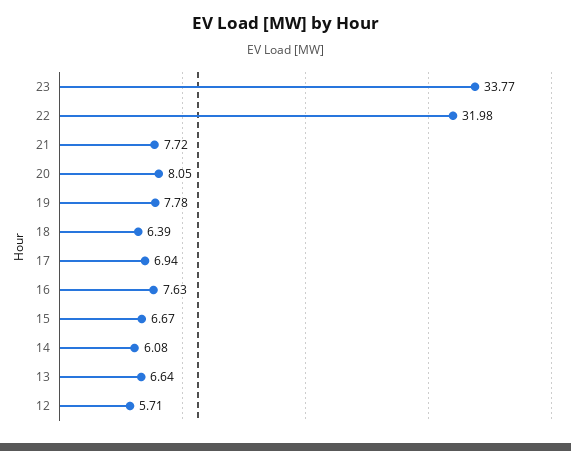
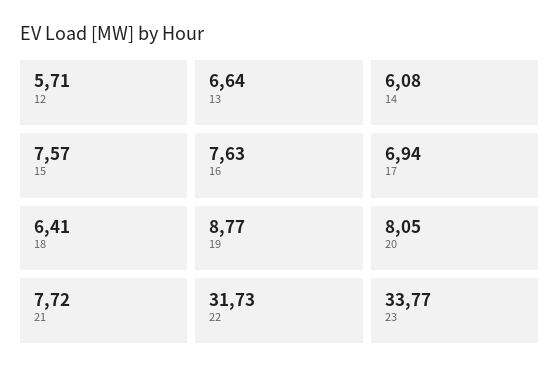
22: 31.98 -> 31.73
19: 7.78 -> 8.77
18: 6.39 -> 6.41
15: 6.67 -> 7.57

